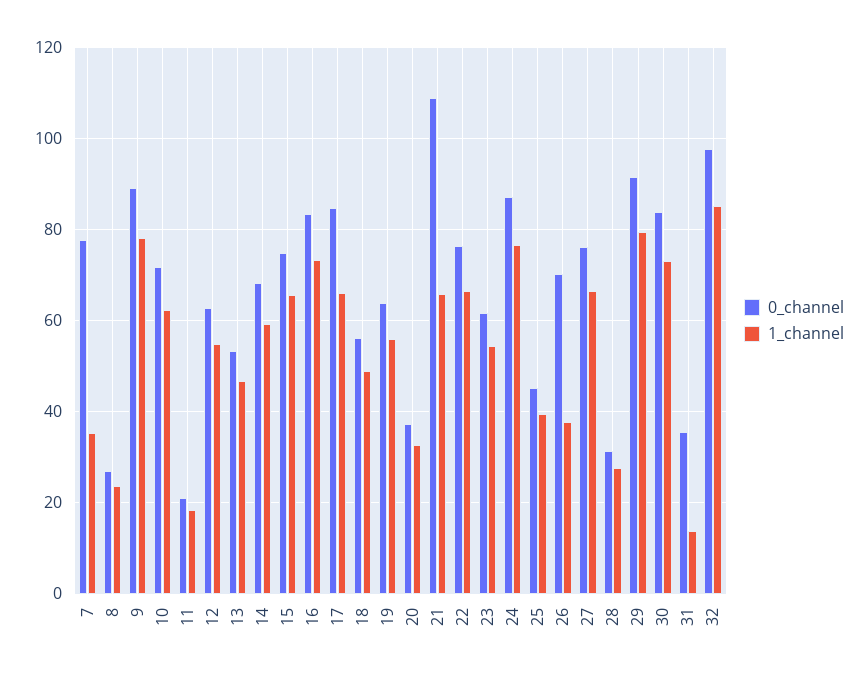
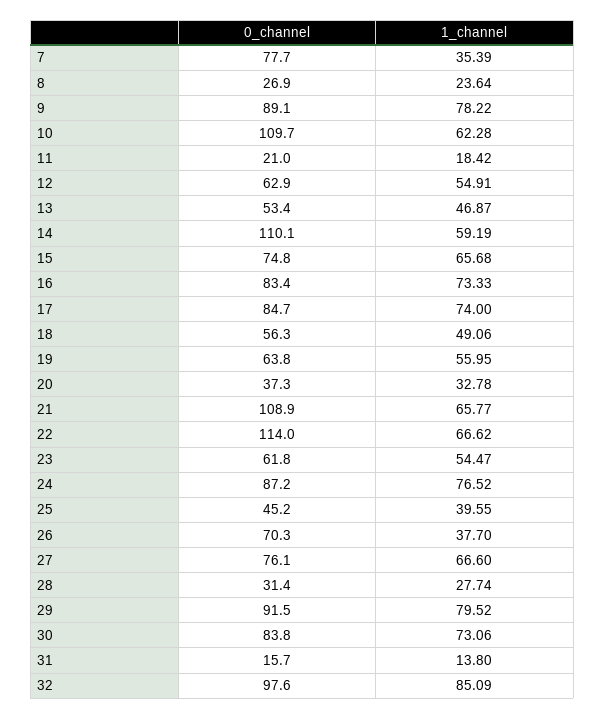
0_channel, 10: 72 -> 109.7
0_channel, 14: 68 -> 110.1
1_channel, 17: 66 -> 74
0_channel, 22: 76 -> 114
0_channel, 31: 36 -> 15.7

